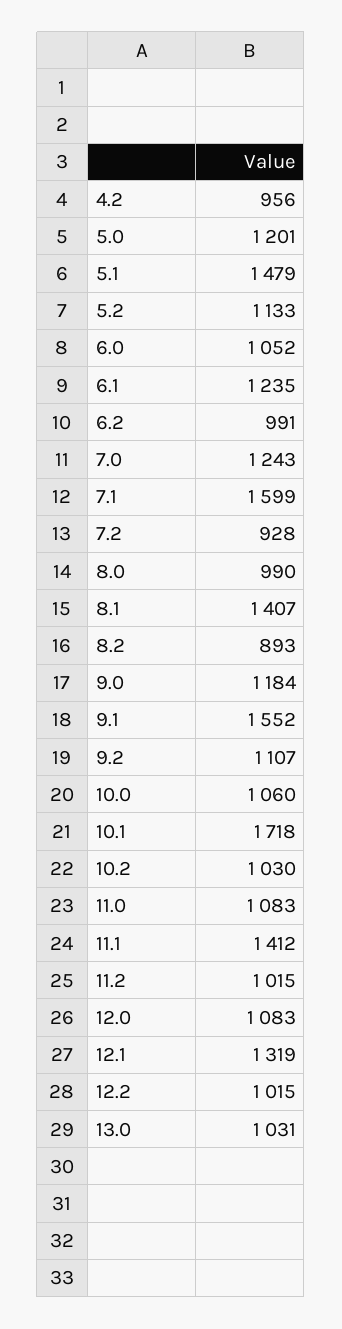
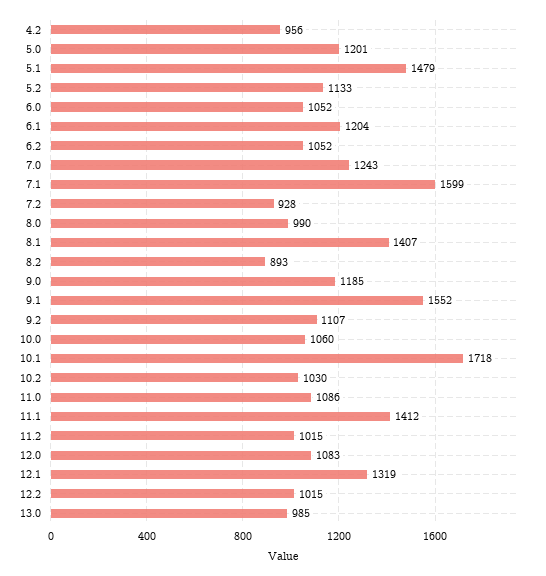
6.1: 1235 -> 1204
6.2: 991 -> 1052
9.0: 1184 -> 1185
11.0: 1083 -> 1086
13.0: 1031 -> 985

